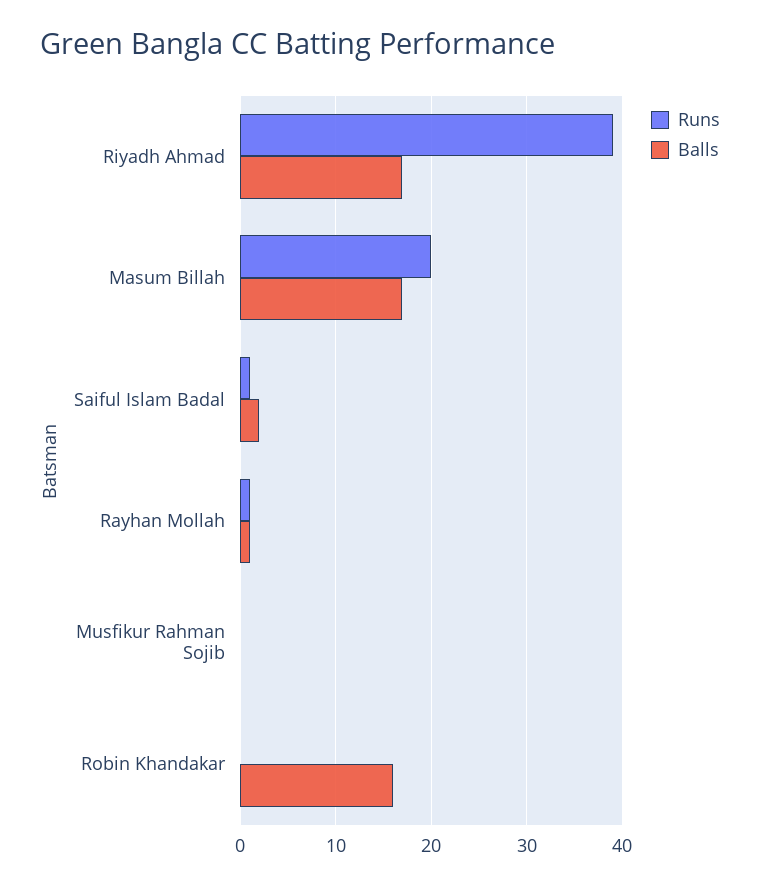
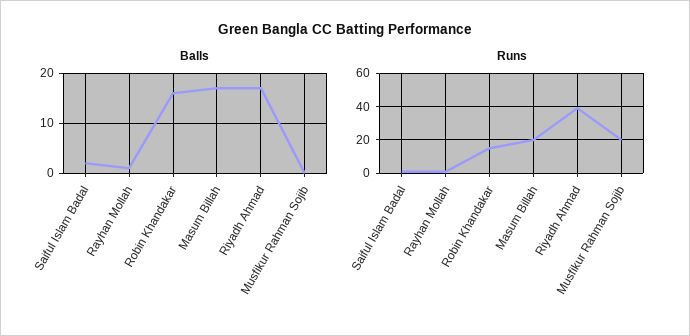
Runs, Musfikur Rahman Sojib: 0 -> 20
Runs, Robin Khandakar: 0 -> 15

